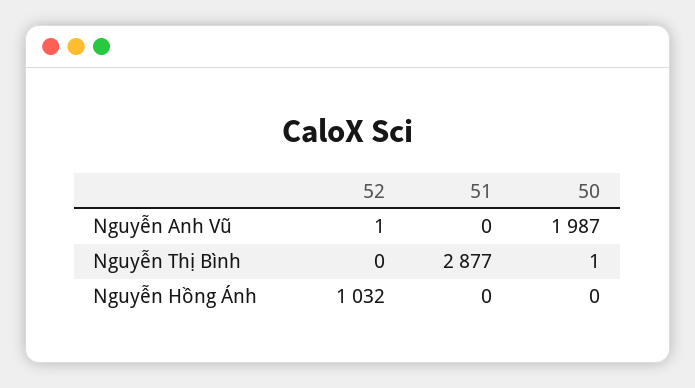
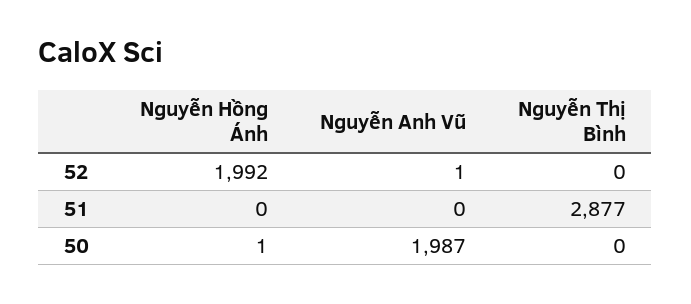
50, Nguyễn Thị Bình: 1 -> 0
52, Nguyễn Hồng Ánh: 1032 -> 1992
50, Nguyễn Hồng Ánh: 0 -> 1

